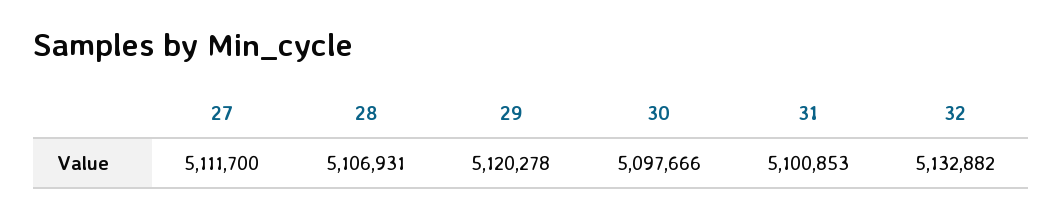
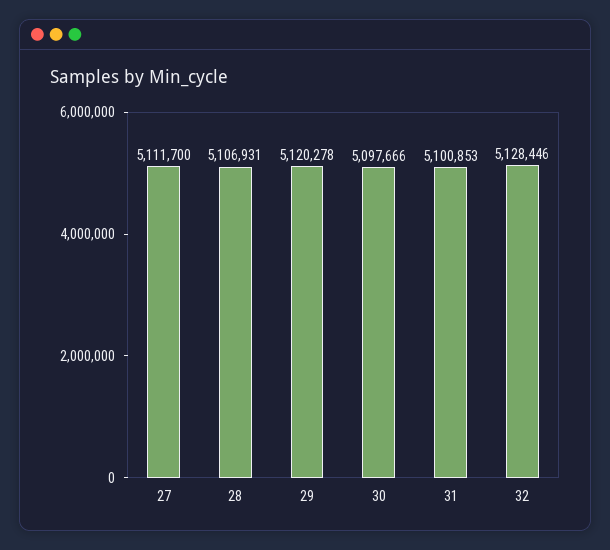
32: 5132882 -> 5128446

